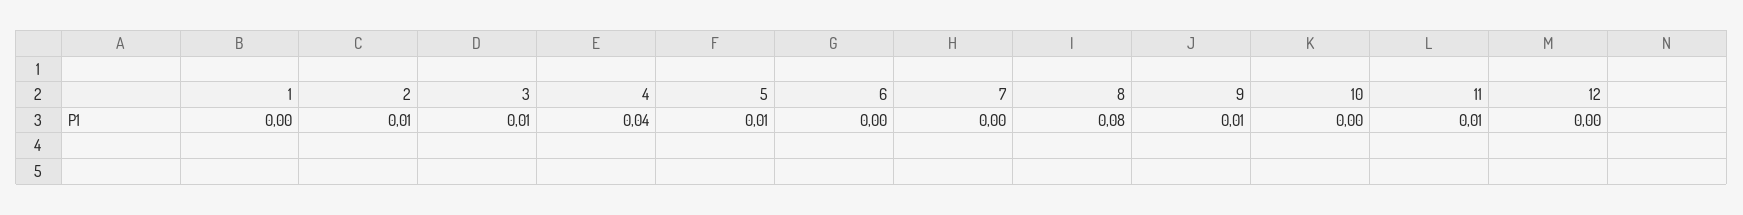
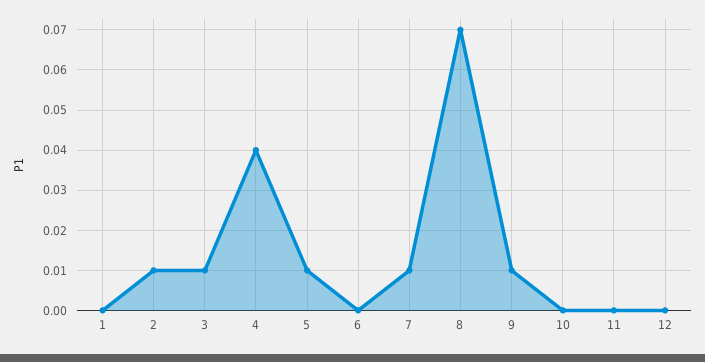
7: 0 -> 0.01
8: 0.08 -> 0.07
11: 0.01 -> 0

